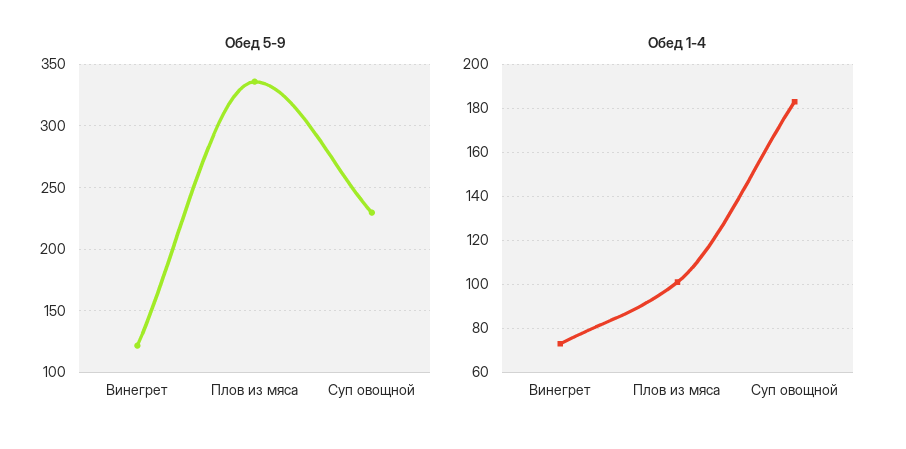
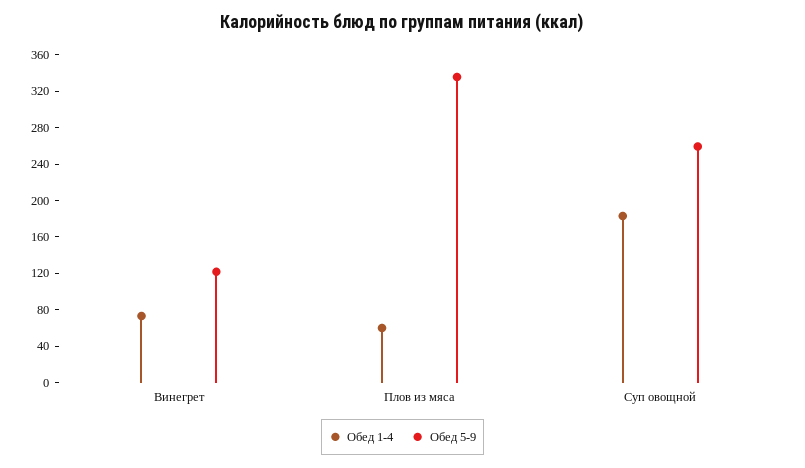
Обед 5-9, Суп овощной: 230 -> 260
Обед 1-4, Плов из мяса: 100 -> 60

